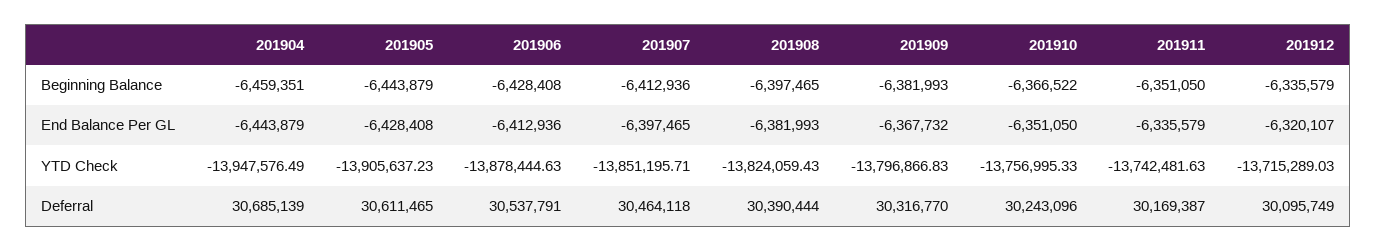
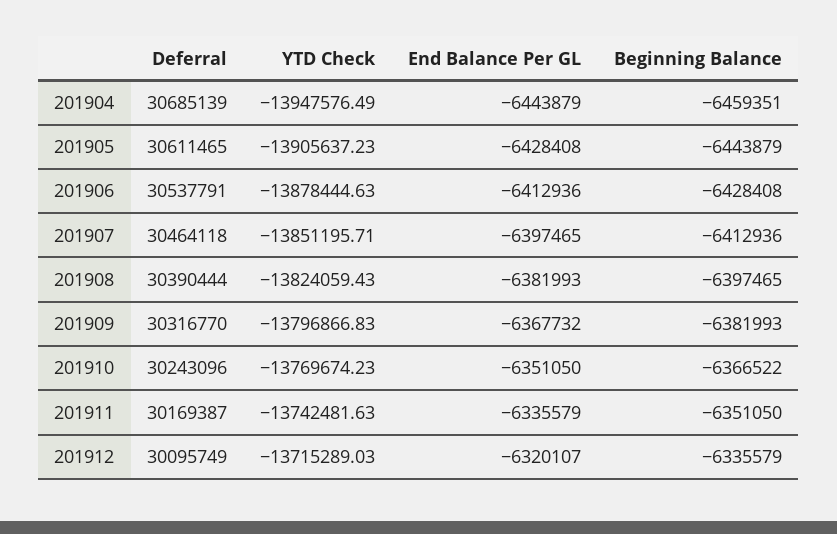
201910, YTD Check: -13756995.33 -> -13769674.23

